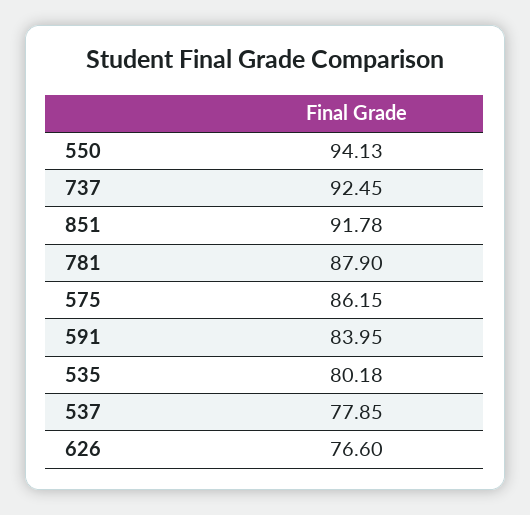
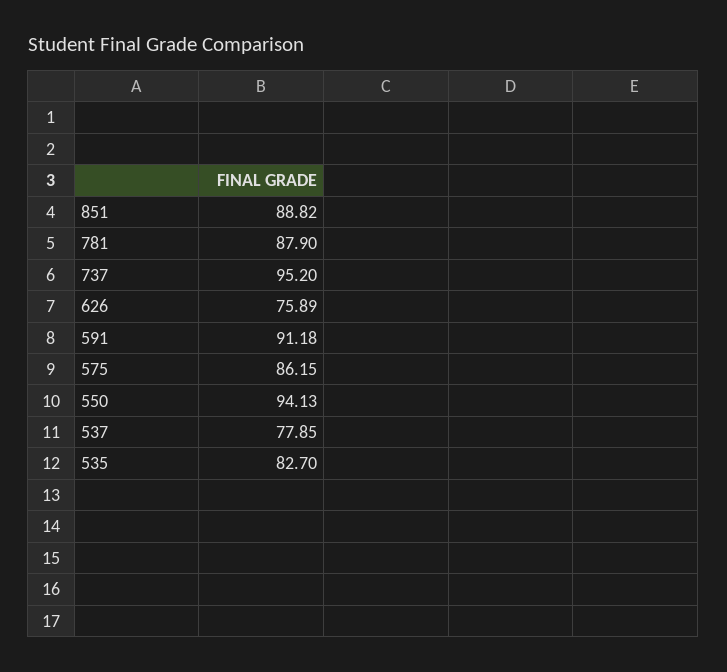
737: 92.45 -> 95.2
851: 91.78 -> 88.82
591: 83.95 -> 91.18
535: 80.18 -> 82.7
626: 76.6 -> 75.89

